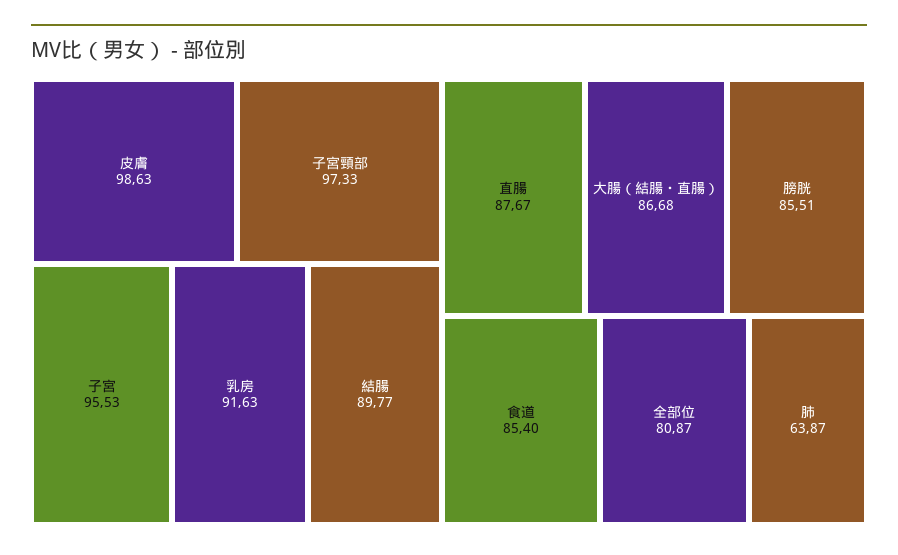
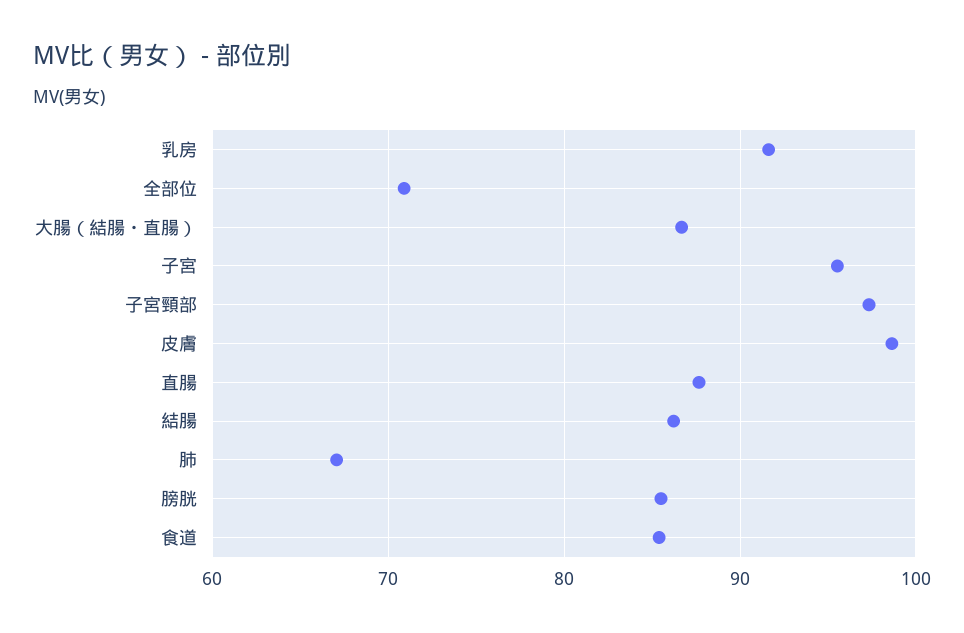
結腸: 89.77 -> 86
全部位: 80.87 -> 71
肺: 63.87 -> 67

